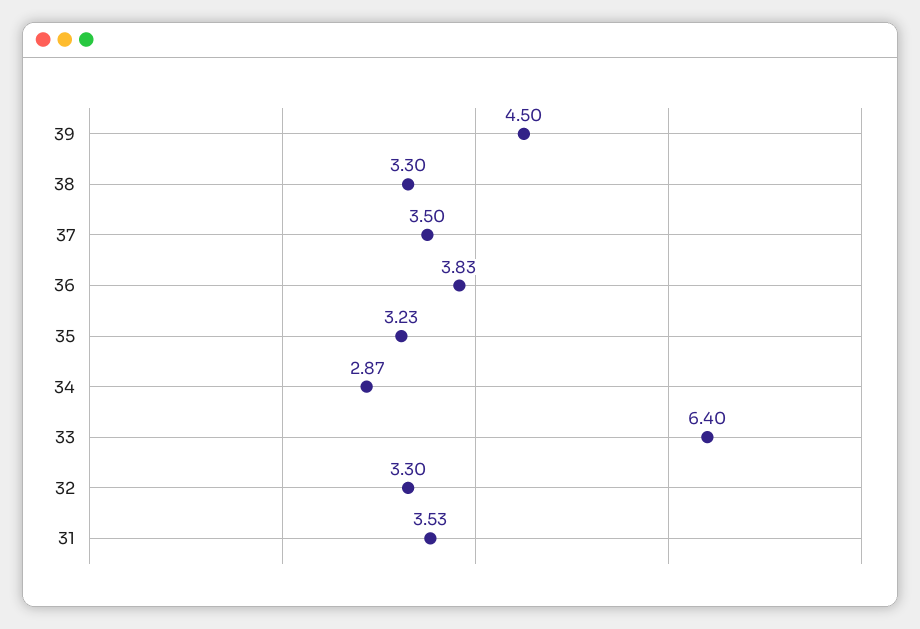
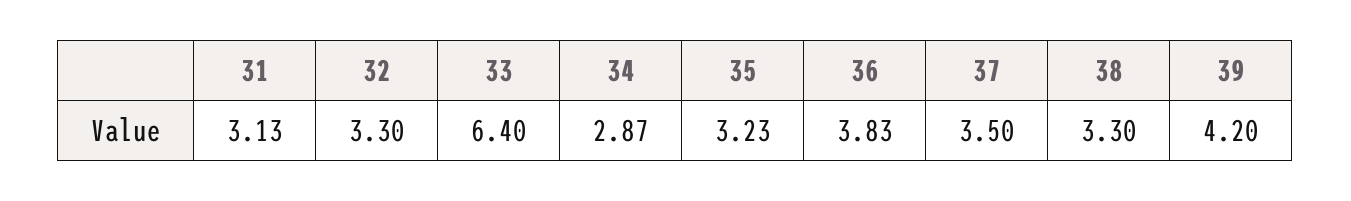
39: 4.5 -> 4.2
31: 3.53 -> 3.13

